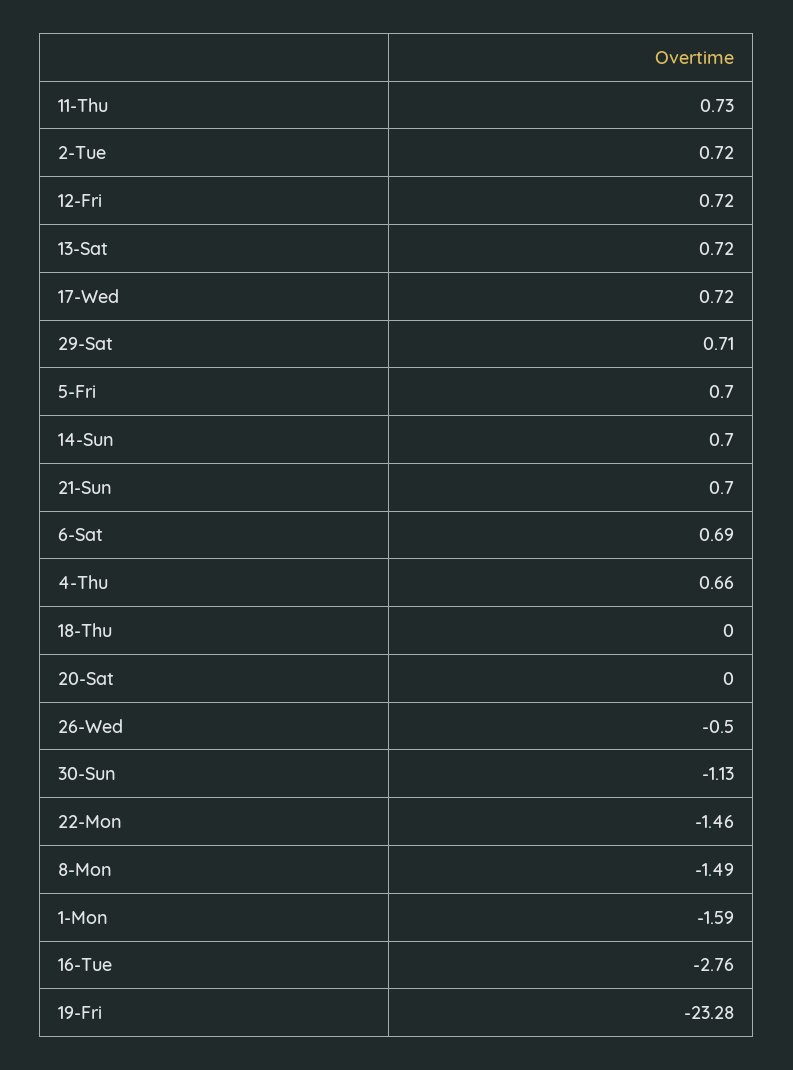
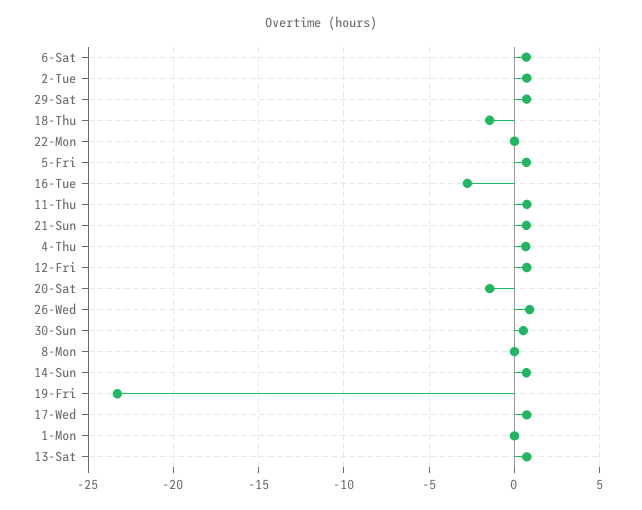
18-Thu: 0 -> -1.5
20-Sat: 0 -> -1.5
26-Wed: -0.5 -> 1
30-Sun: -1.13 -> 0.5
22-Mon: -1.46 -> 0
8-Mon: -1.49 -> 0
1-Mon: -1.59 -> 0

